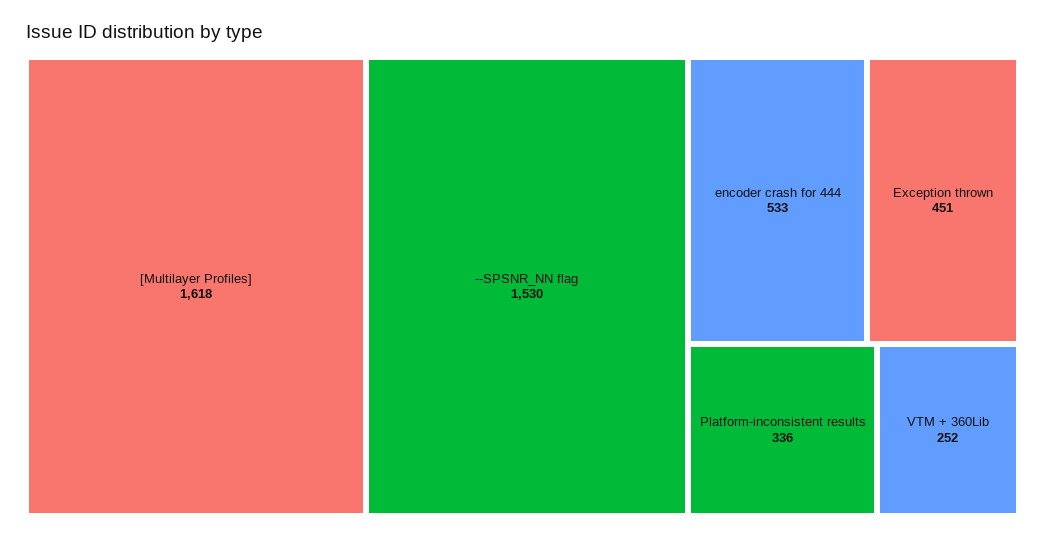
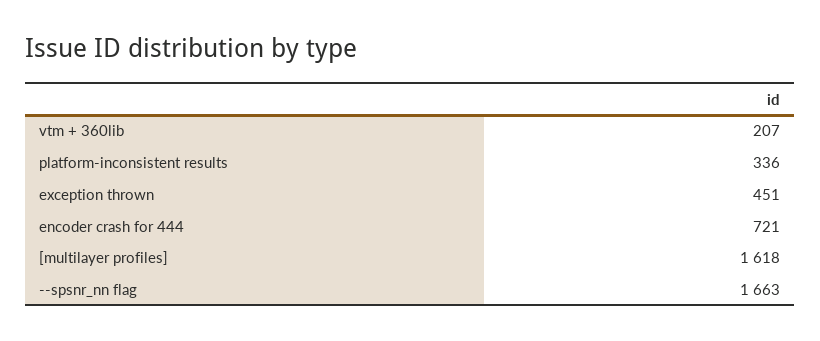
--SPSNR_NN flag: 1530 -> 1663
encoder crash for 444: 533 -> 721
VTM + 360Lib: 252 -> 207

